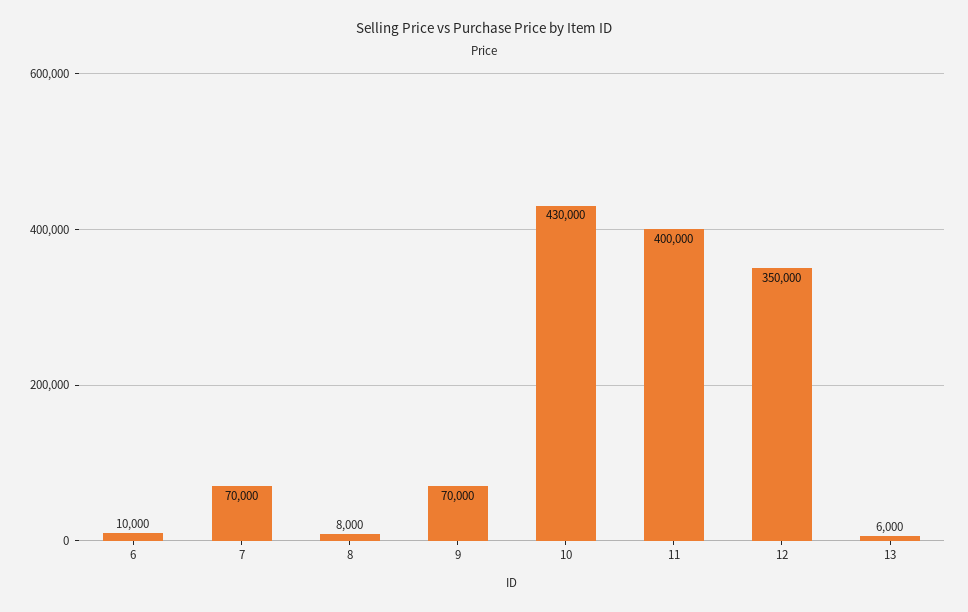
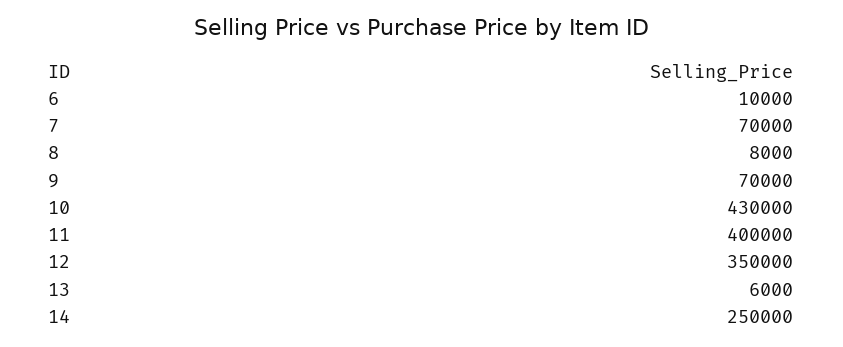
14: none -> 250000

